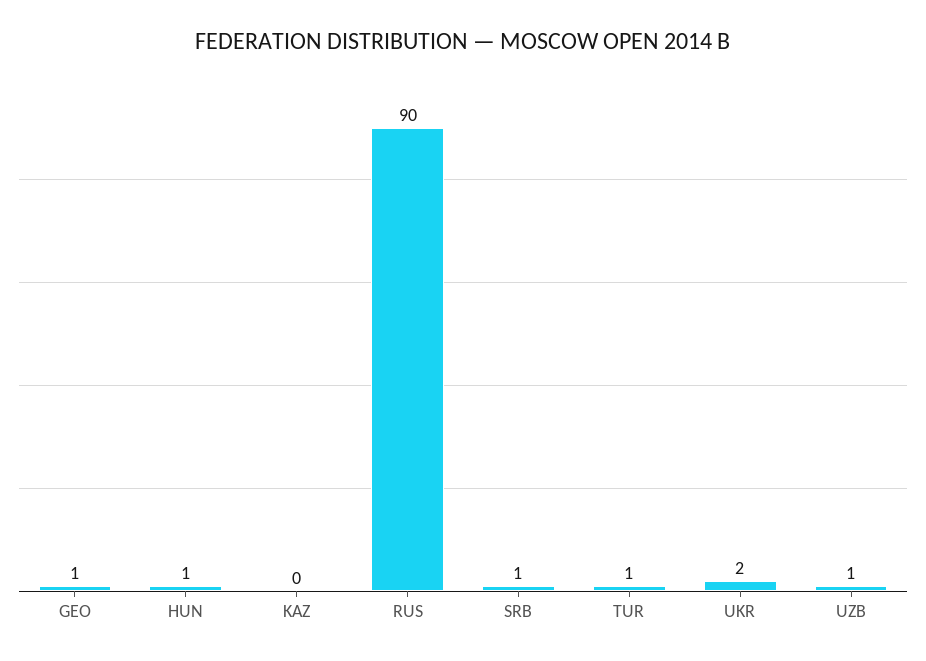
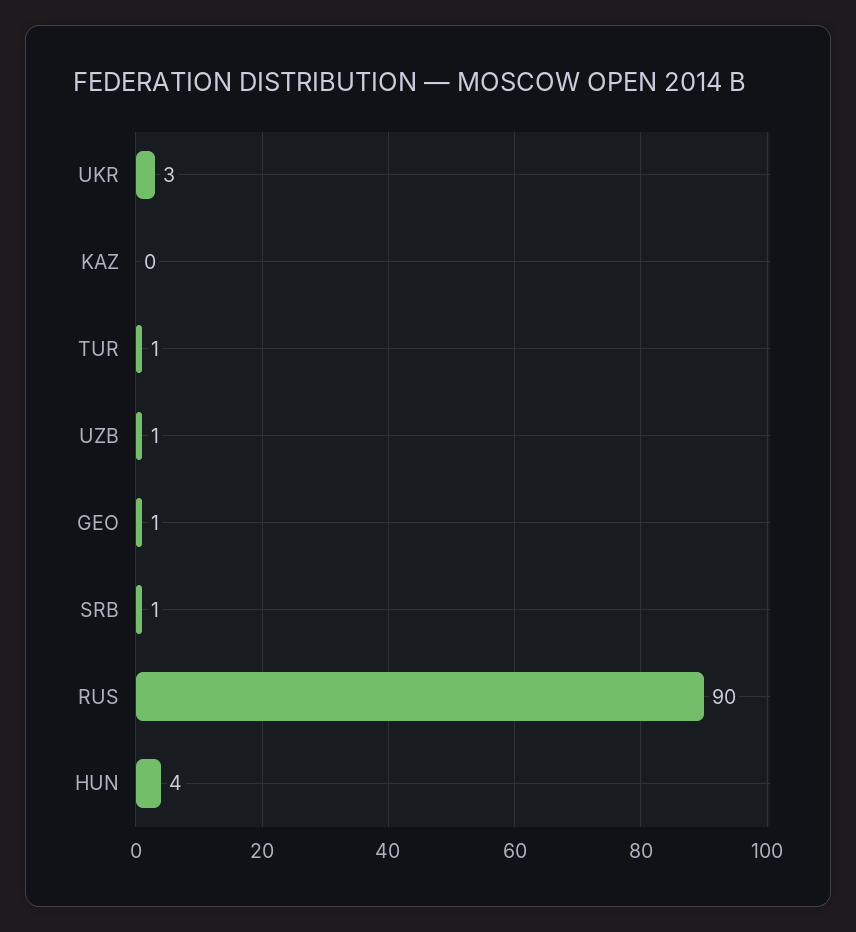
HUN: 1 -> 4
UKR: 2 -> 3

